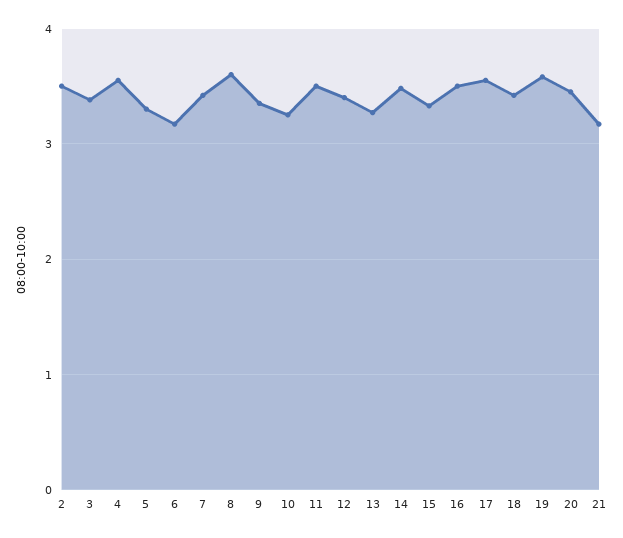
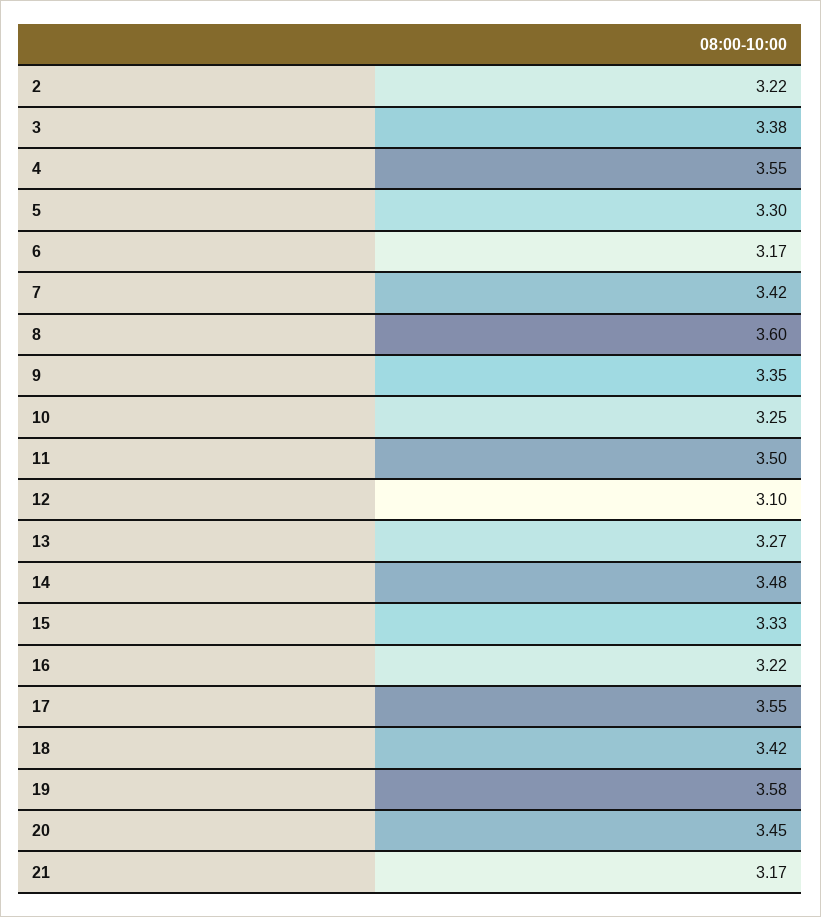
2: 3.5 -> 3.22
12: 3.4 -> 3.1
16: 3.5 -> 3.22

